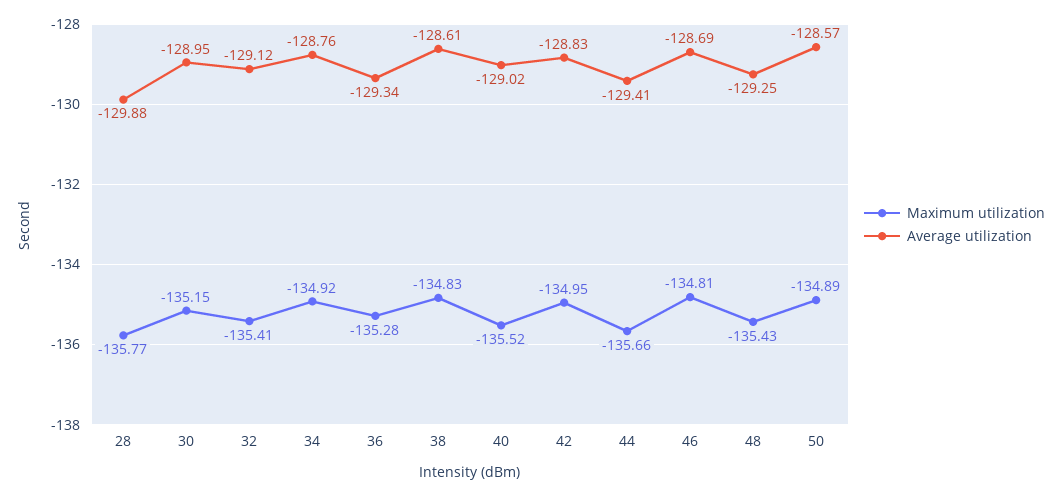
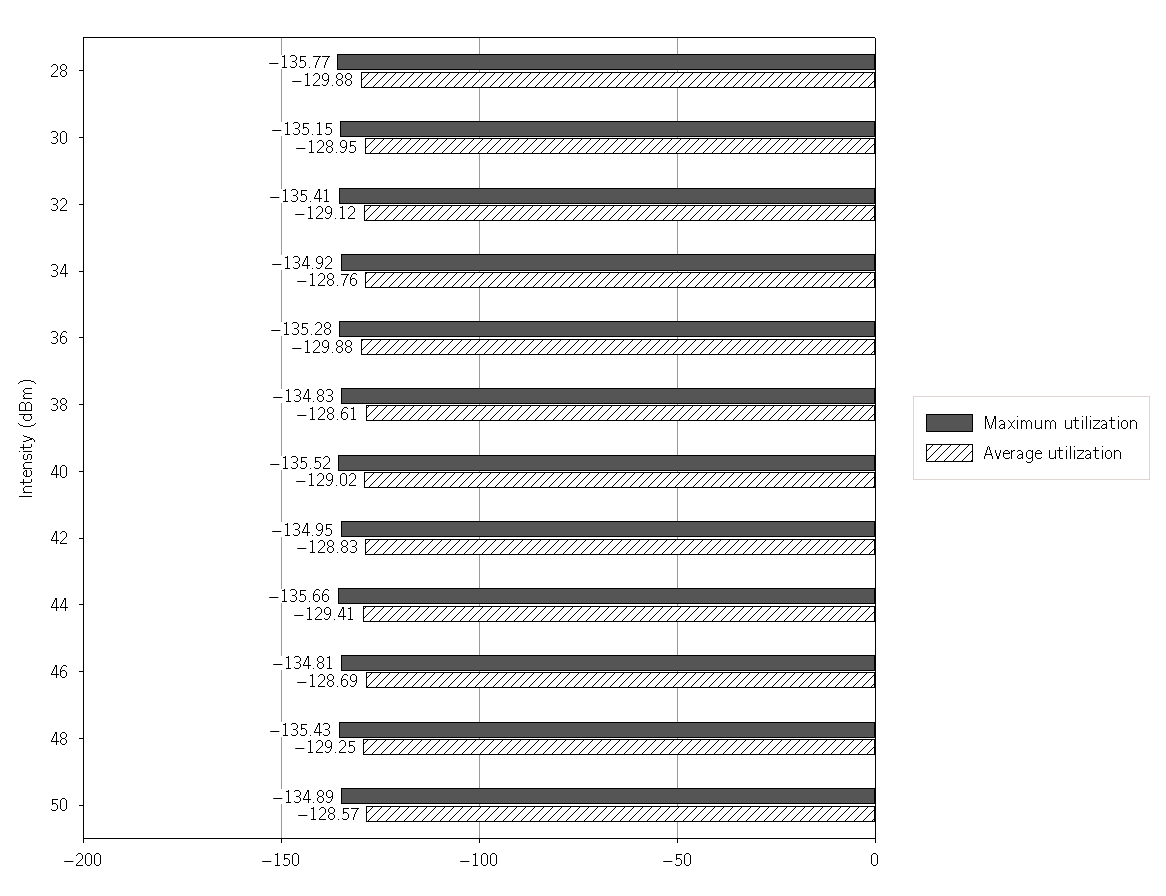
Average utilization, 36: -129.34 -> -129.88

